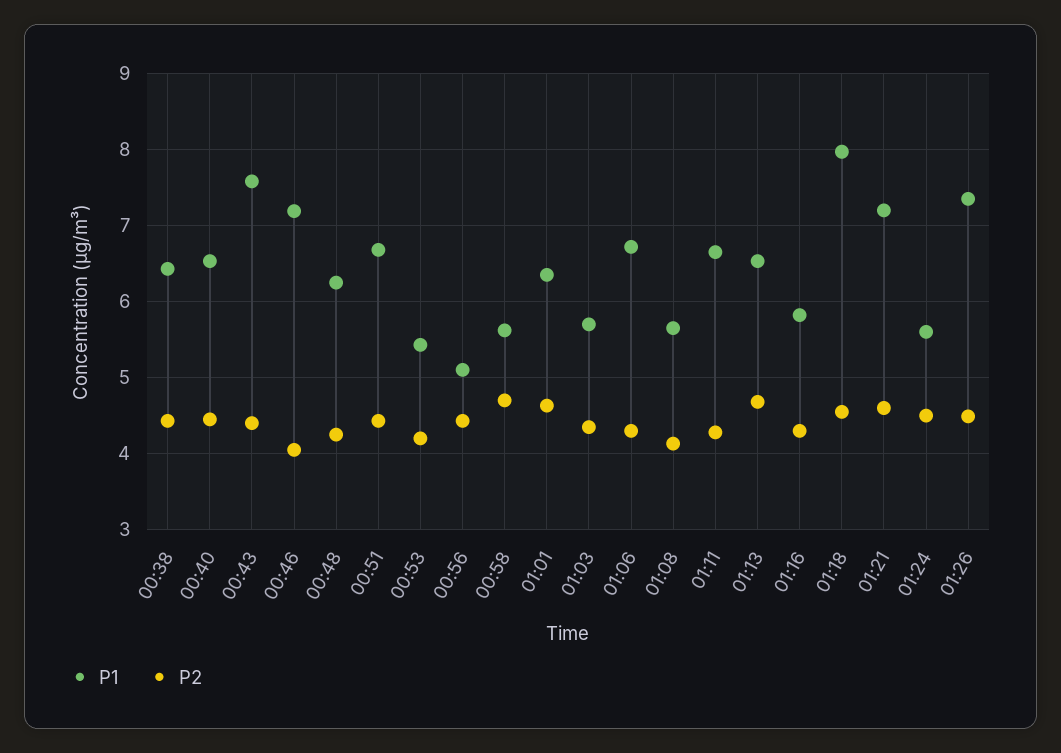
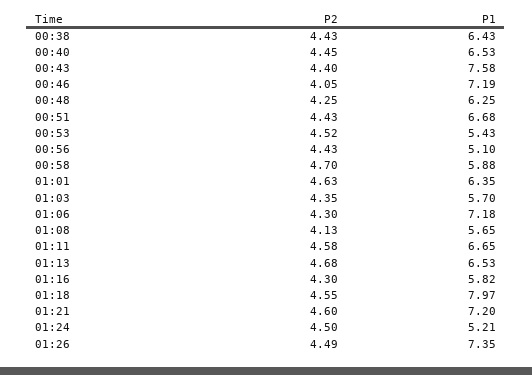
P2, 00:53: 4.2 -> 4.52
P1, 00:58: 5.6 -> 5.88
P1, 01:06: 6.7 -> 7.18
P2, 01:11: 4.3 -> 4.58
P1, 01:24: 5.6 -> 5.21

